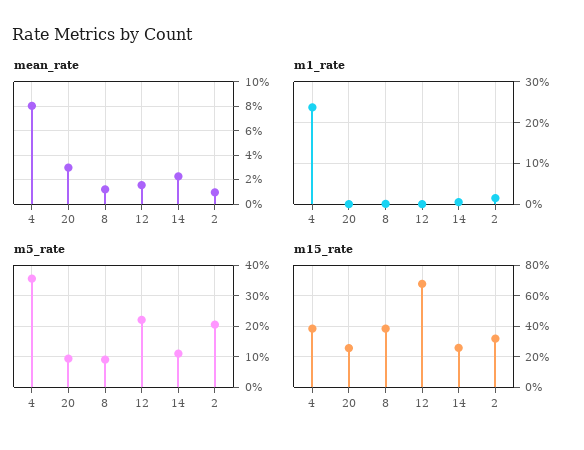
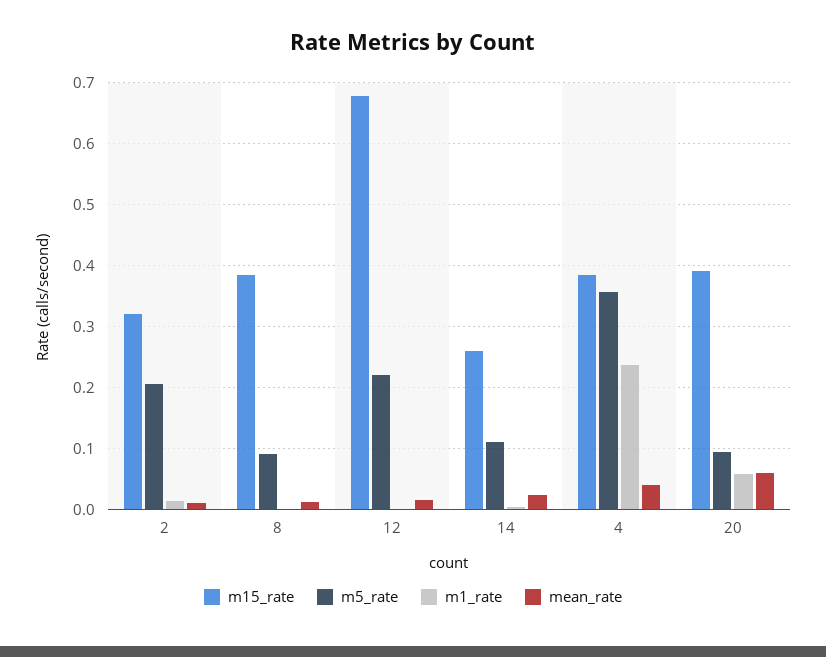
mean_rate, 4: 0.08 -> 0.04
mean_rate, 20: 0.03 -> 0.06
m1_rate, 20: 0 -> 0.06
m15_rate, 20: 0.25 -> 0.39

